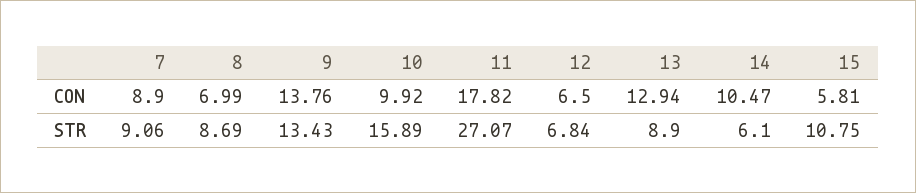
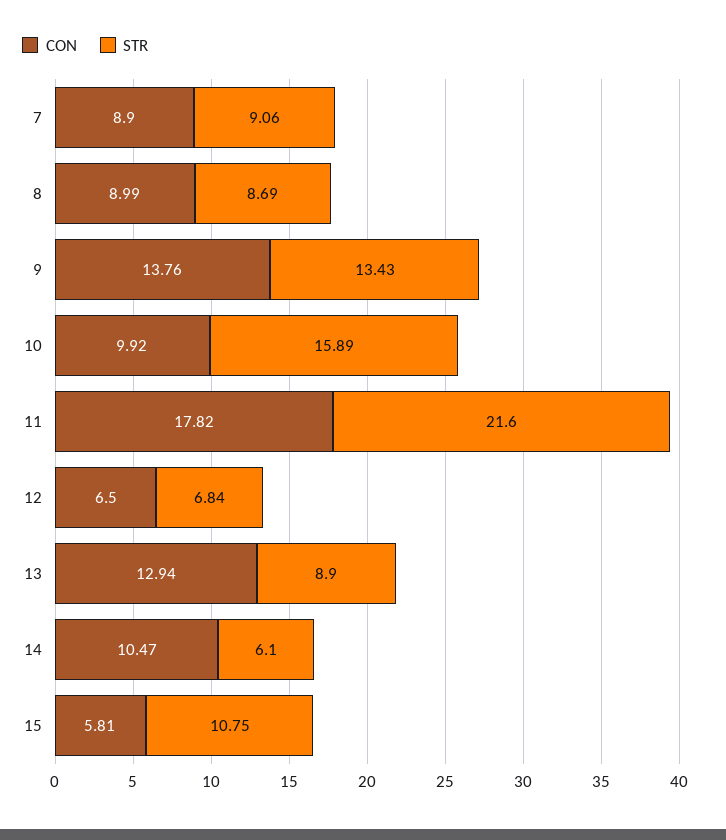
CON, 8: 6.99 -> 8.99
STR, 11: 27.07 -> 21.6

